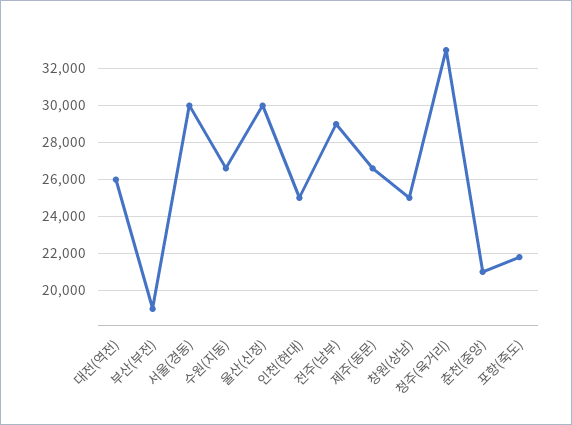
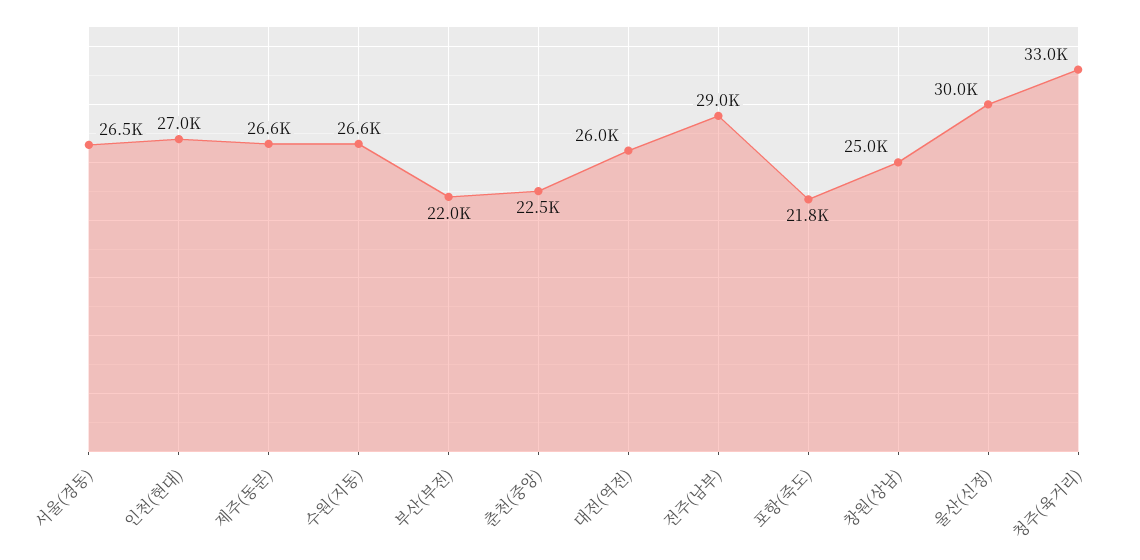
부산(부전): 19000 -> 22000
서울(경동): 30000 -> 26500
인천(현대): 25000 -> 27000
춘천(중앙): 21000 -> 22500

